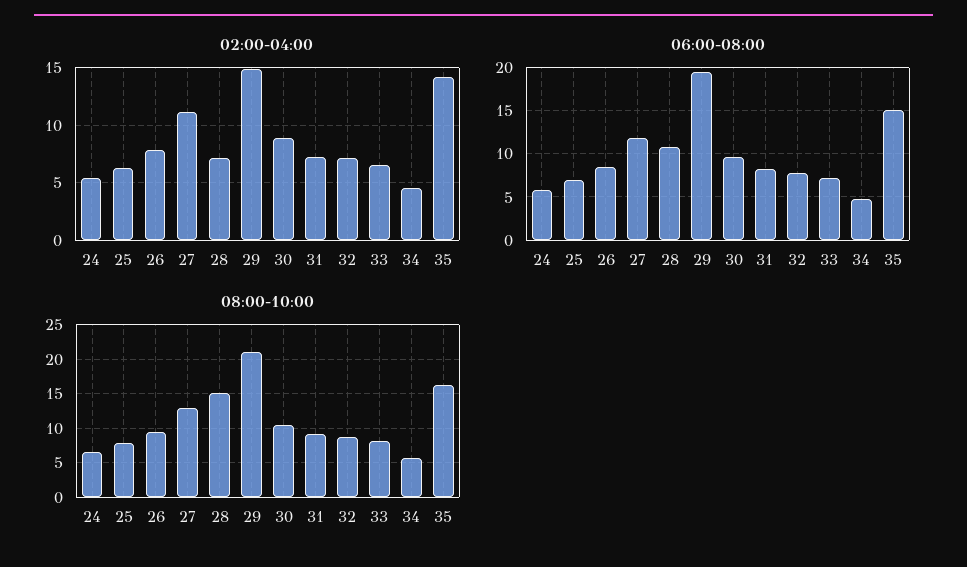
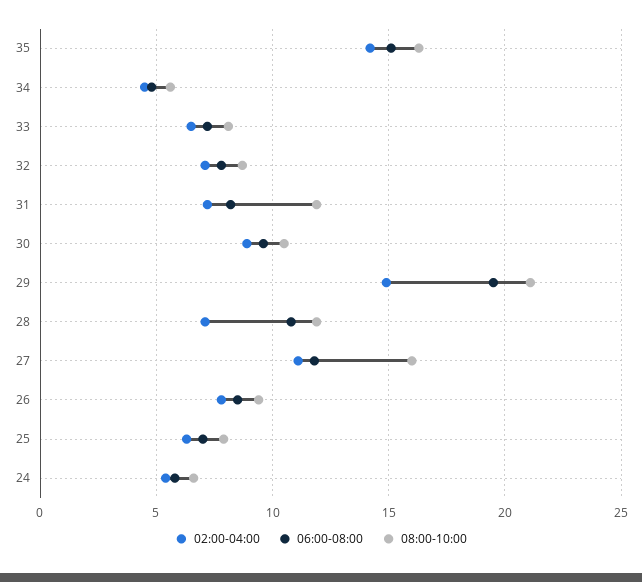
08:00-10:00, 27: 13 -> 16
08:00-10:00, 28: 15 -> 12
08:00-10:00, 31: 9 -> 12

